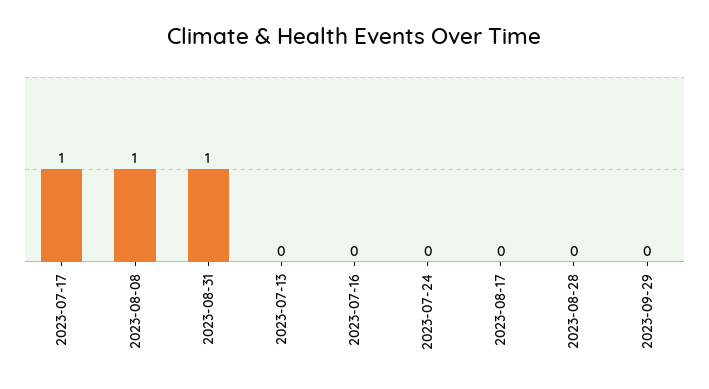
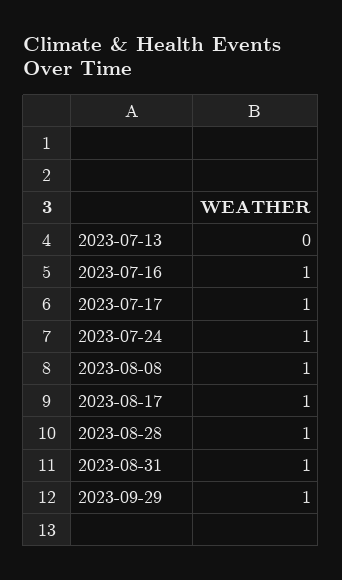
2023-07-16: 0 -> 1
2023-07-24: 0 -> 1
2023-08-17: 0 -> 1
2023-08-28: 0 -> 1
2023-09-29: 0 -> 1

